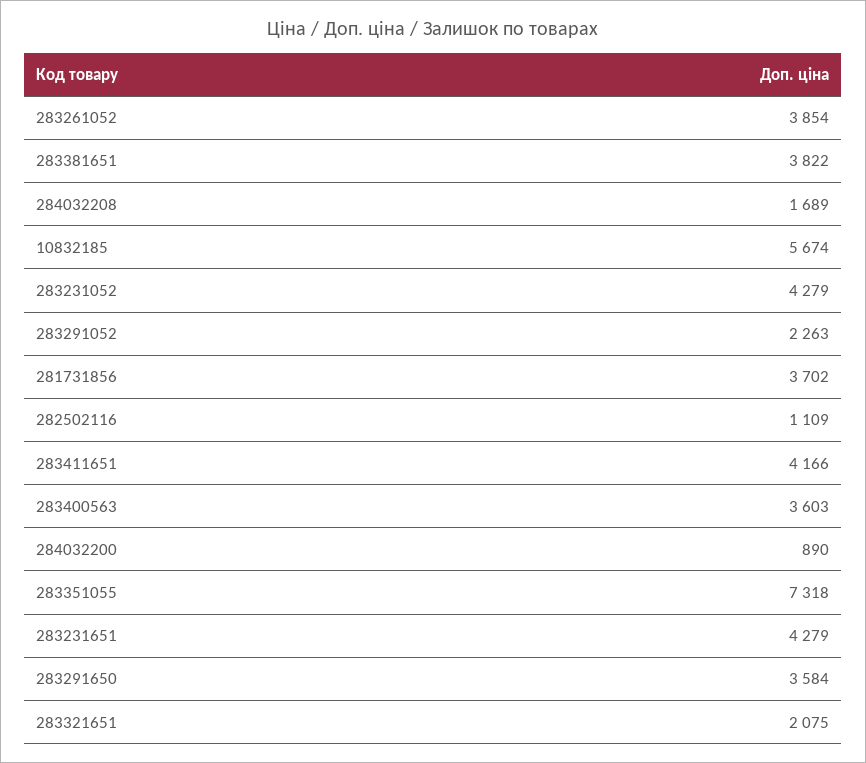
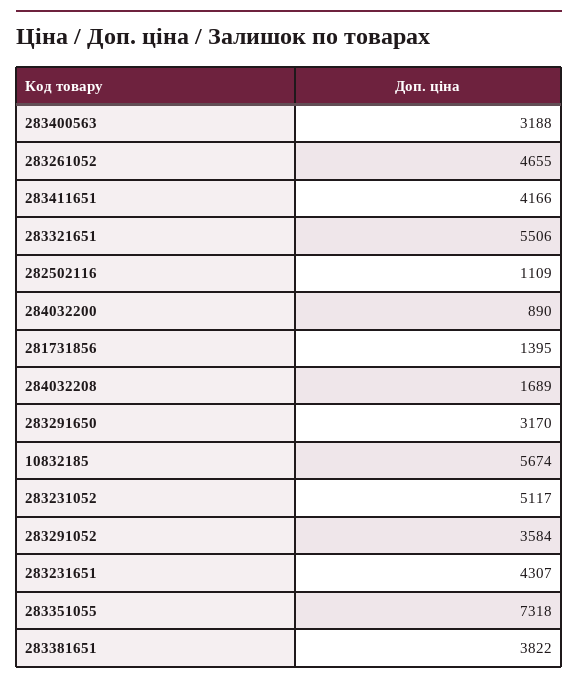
283261052: 3854 -> 4655
283231052: 4279 -> 5117
283291052: 2263 -> 3584
281731856: 3702 -> 1395
283400563: 3603 -> 3188
283231651: 4279 -> 4307
283291650: 3584 -> 3170
283321651: 2075 -> 5506

